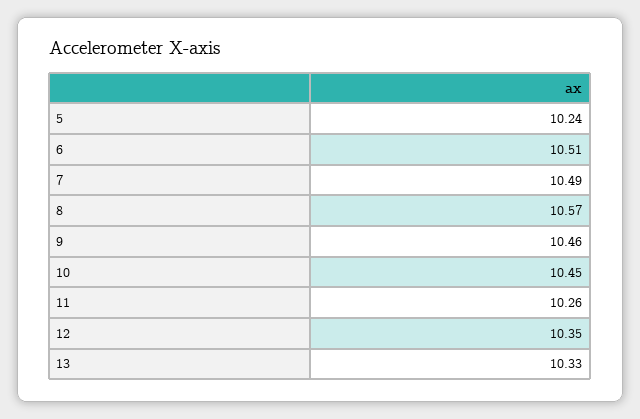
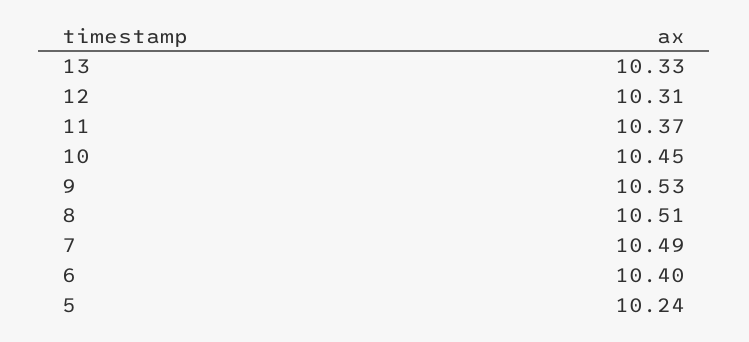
6: 10.51 -> 10.4
8: 10.57 -> 10.51
9: 10.46 -> 10.53
11: 10.26 -> 10.37
12: 10.35 -> 10.31

